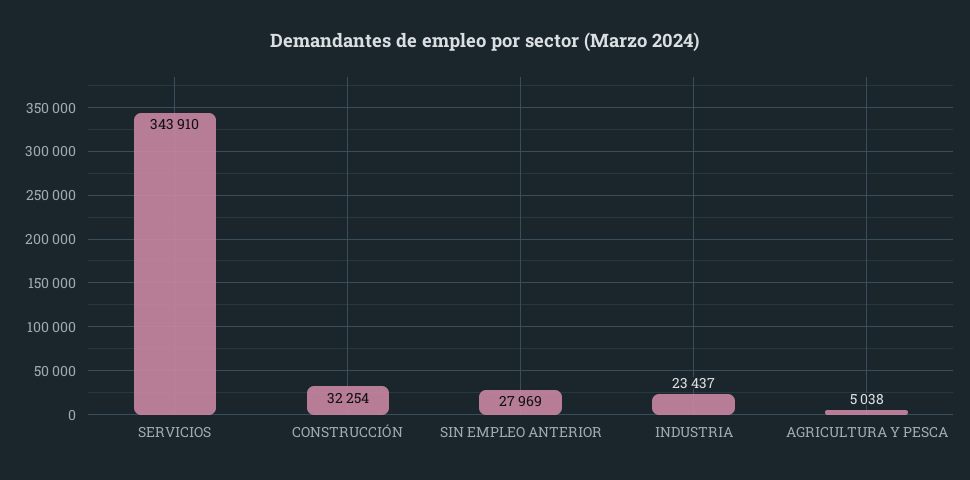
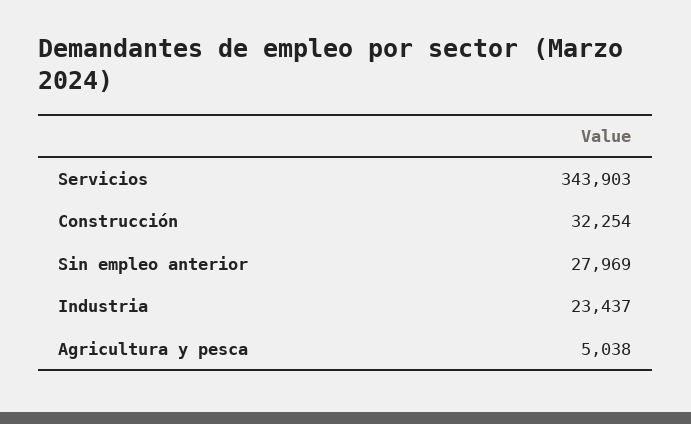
SERVICIOS: 343910 -> 343903

